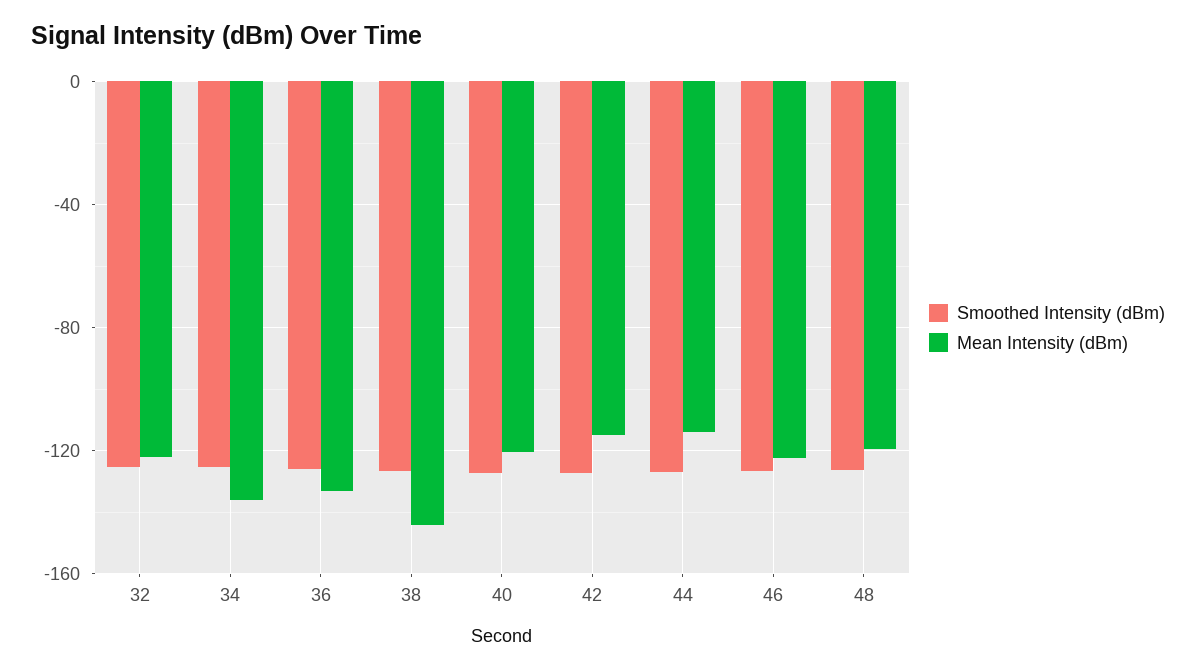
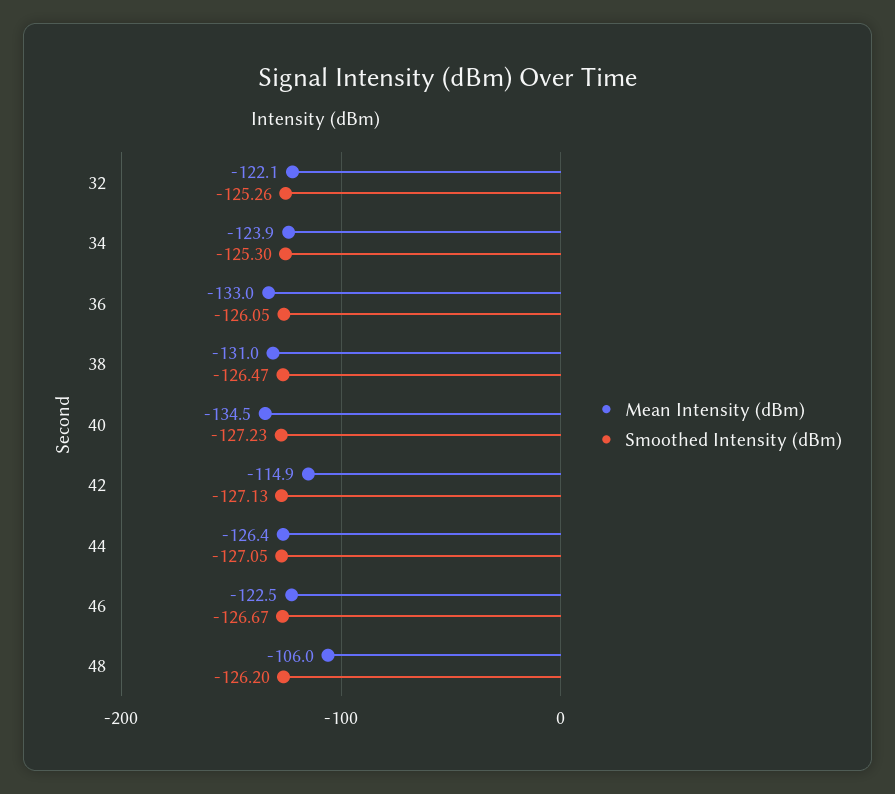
Mean Intensity (dBm), 34: -135 -> -123.9
Mean Intensity (dBm), 38: -145 -> -131
Mean Intensity (dBm), 40: -120 -> -134.5
Mean Intensity (dBm), 44: -115 -> -126.4
Mean Intensity (dBm), 48: -120 -> -106

